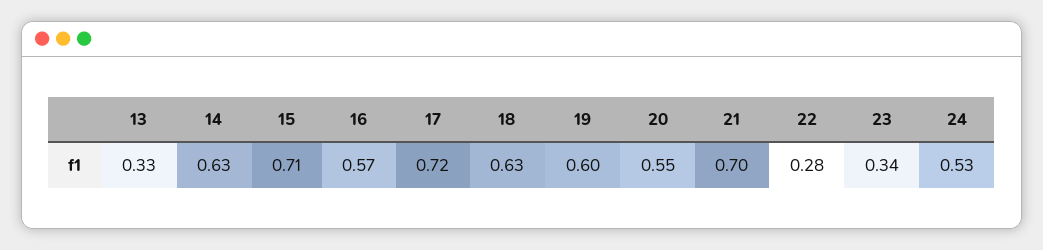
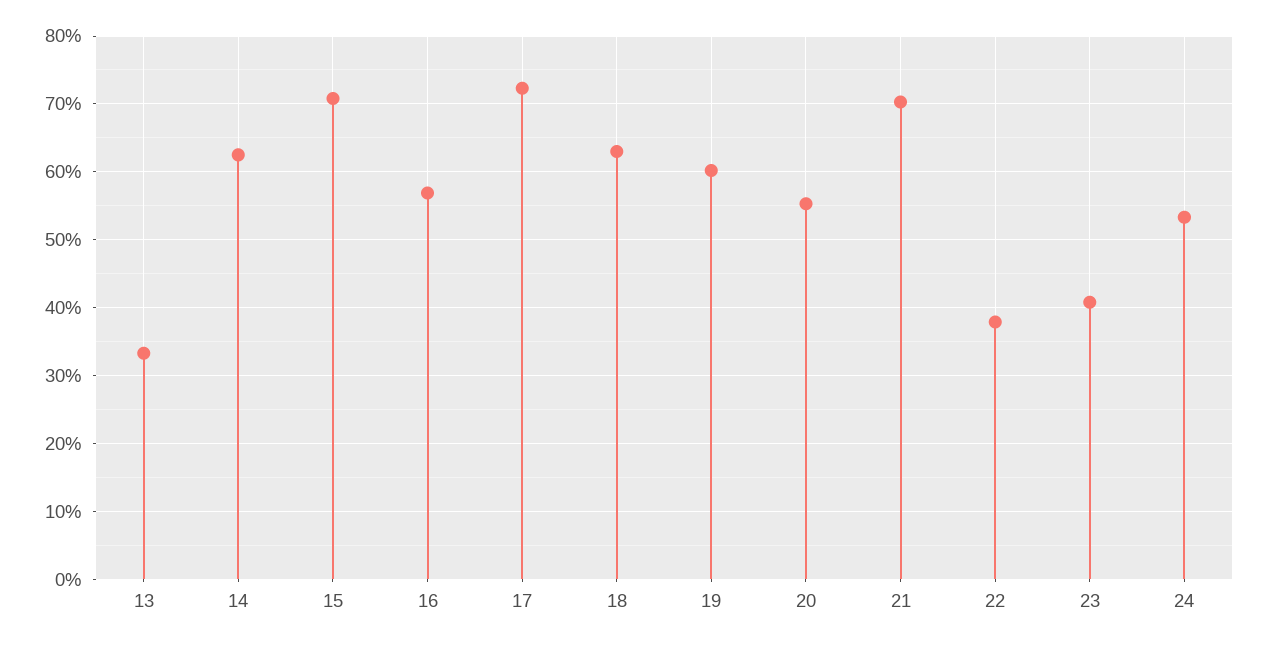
22: 0.28 -> 0.38
23: 0.34 -> 0.41

